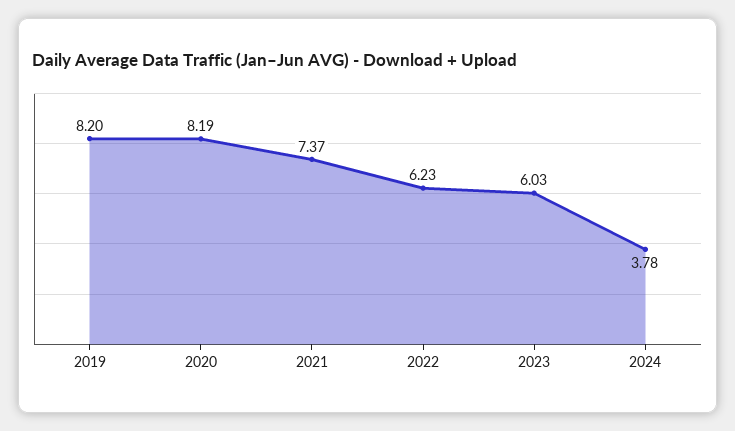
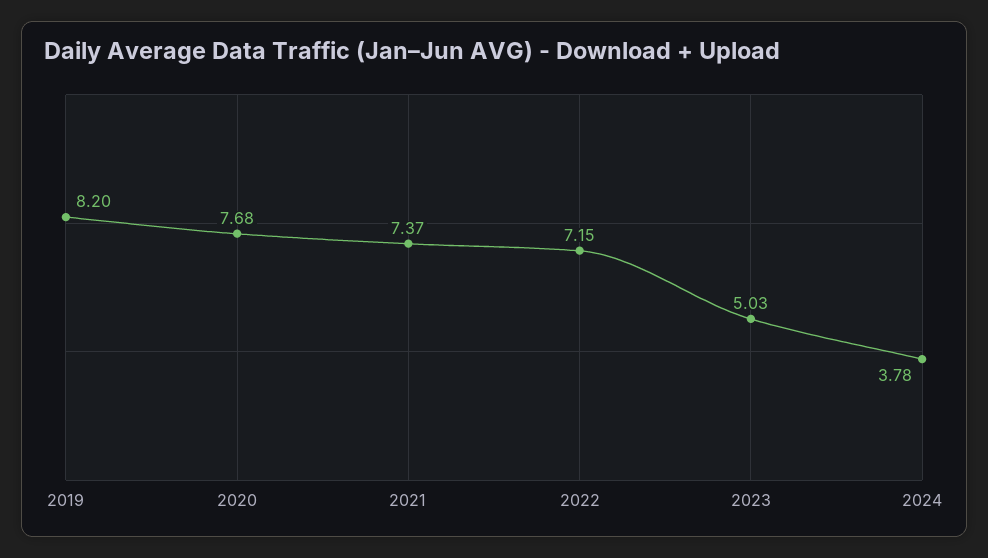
2020: 8.19 -> 7.68
2022: 6.23 -> 7.15
2023: 6.03 -> 5.03

